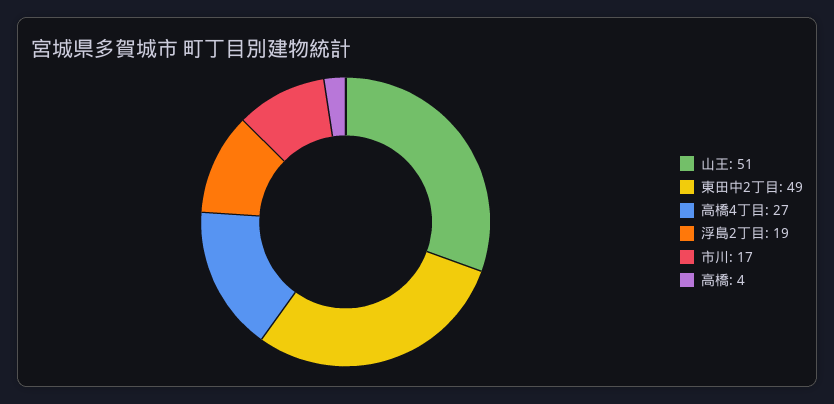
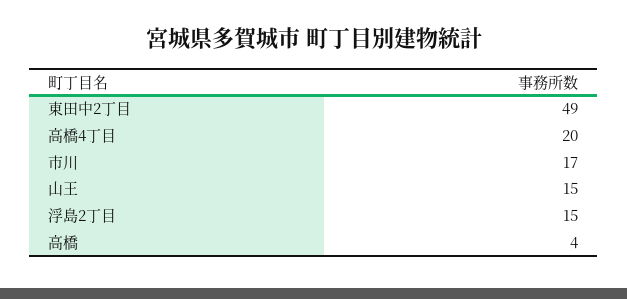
山王: 51 -> 15
高橋4丁目: 27 -> 20
浮島2丁目: 19 -> 15

